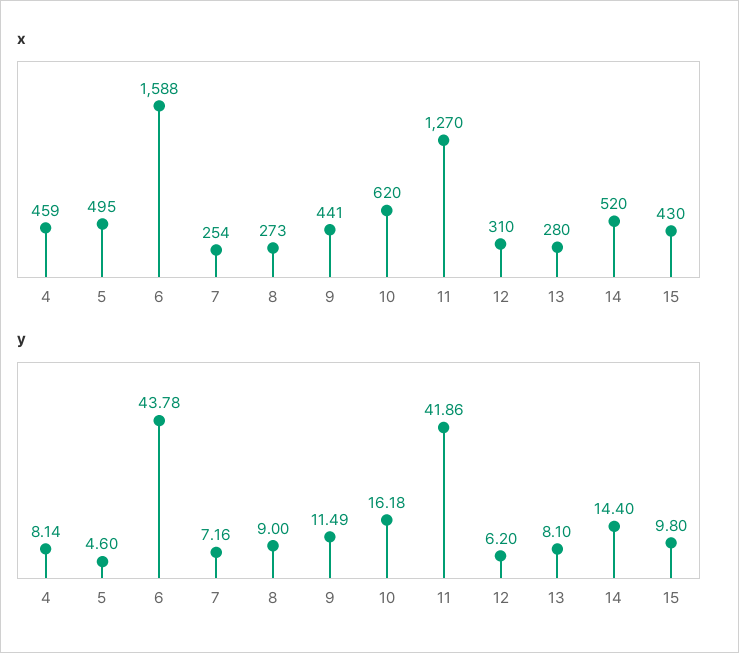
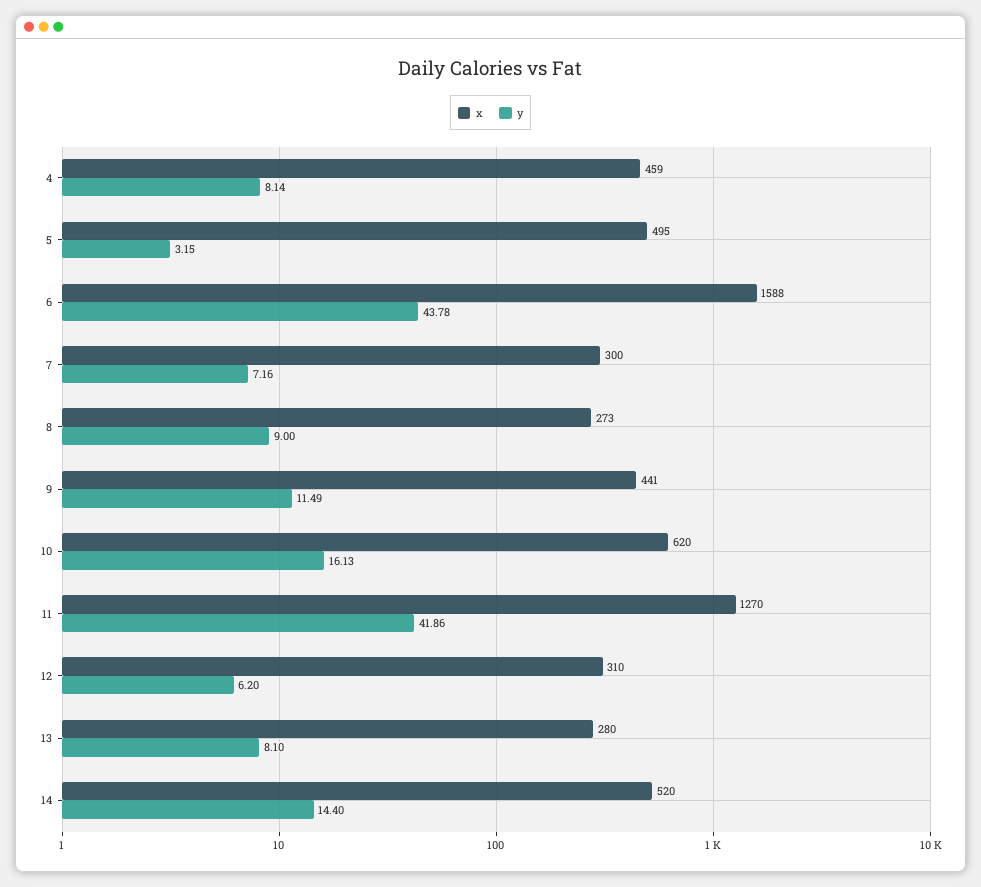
x, 7: 254 -> 300
x, 15: 430 -> none
y, 5: 4.6 -> 3.15
y, 10: 16.18 -> 16.13
y, 15: 9.8 -> none

